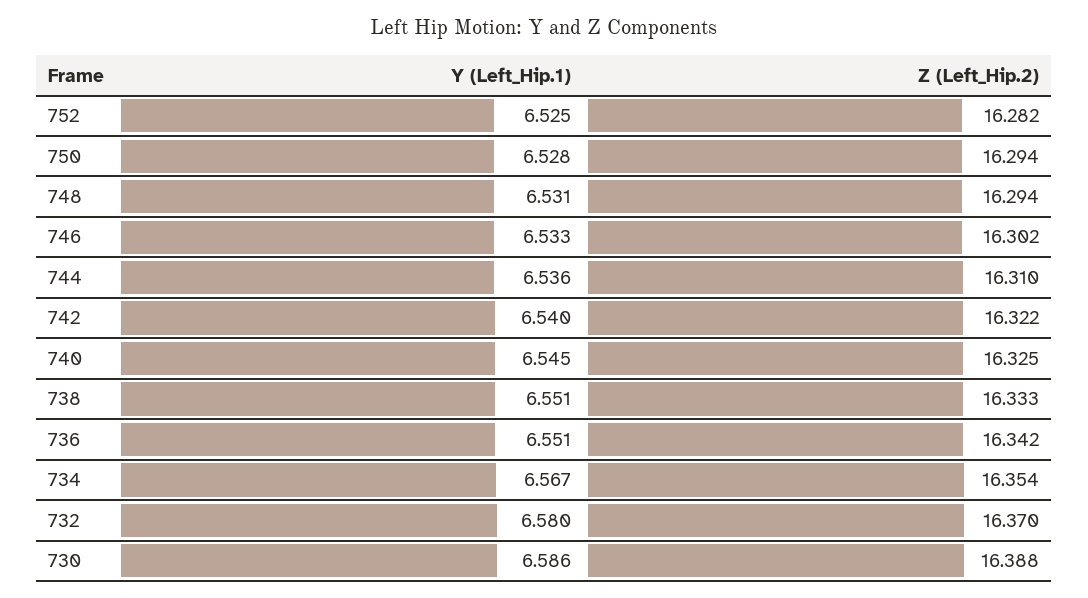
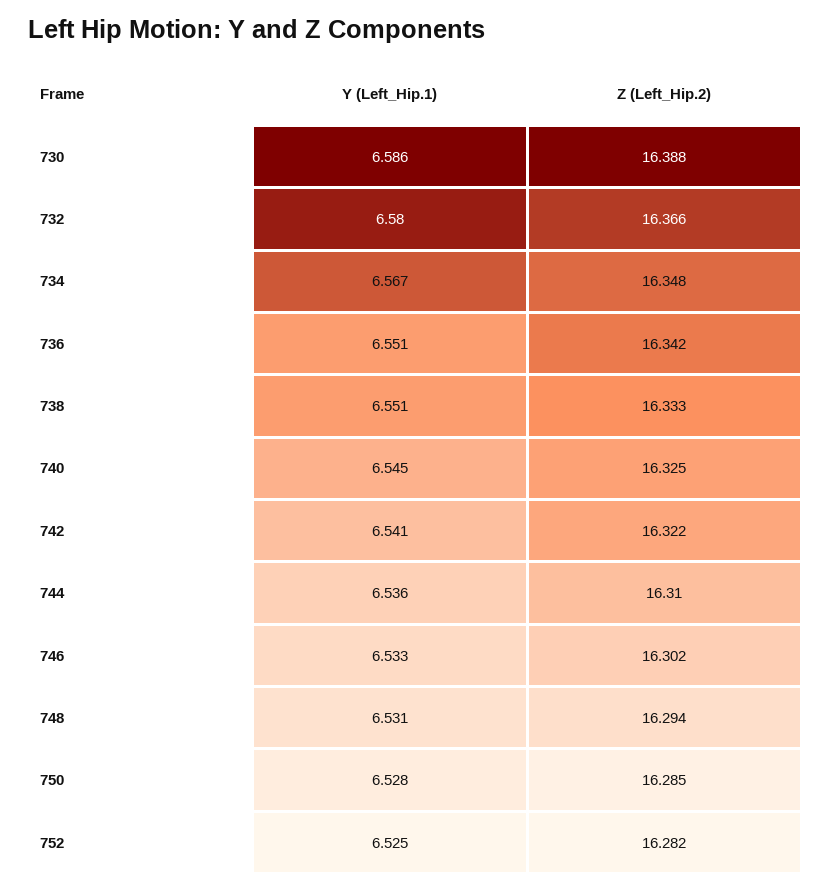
Z (Left_Hip.2), 750: 16.294 -> 16.285
Y (Left_Hip.1), 742: 6.54 -> 6.541
Z (Left_Hip.2), 734: 16.354 -> 16.348
Z (Left_Hip.2), 732: 16.37 -> 16.366

